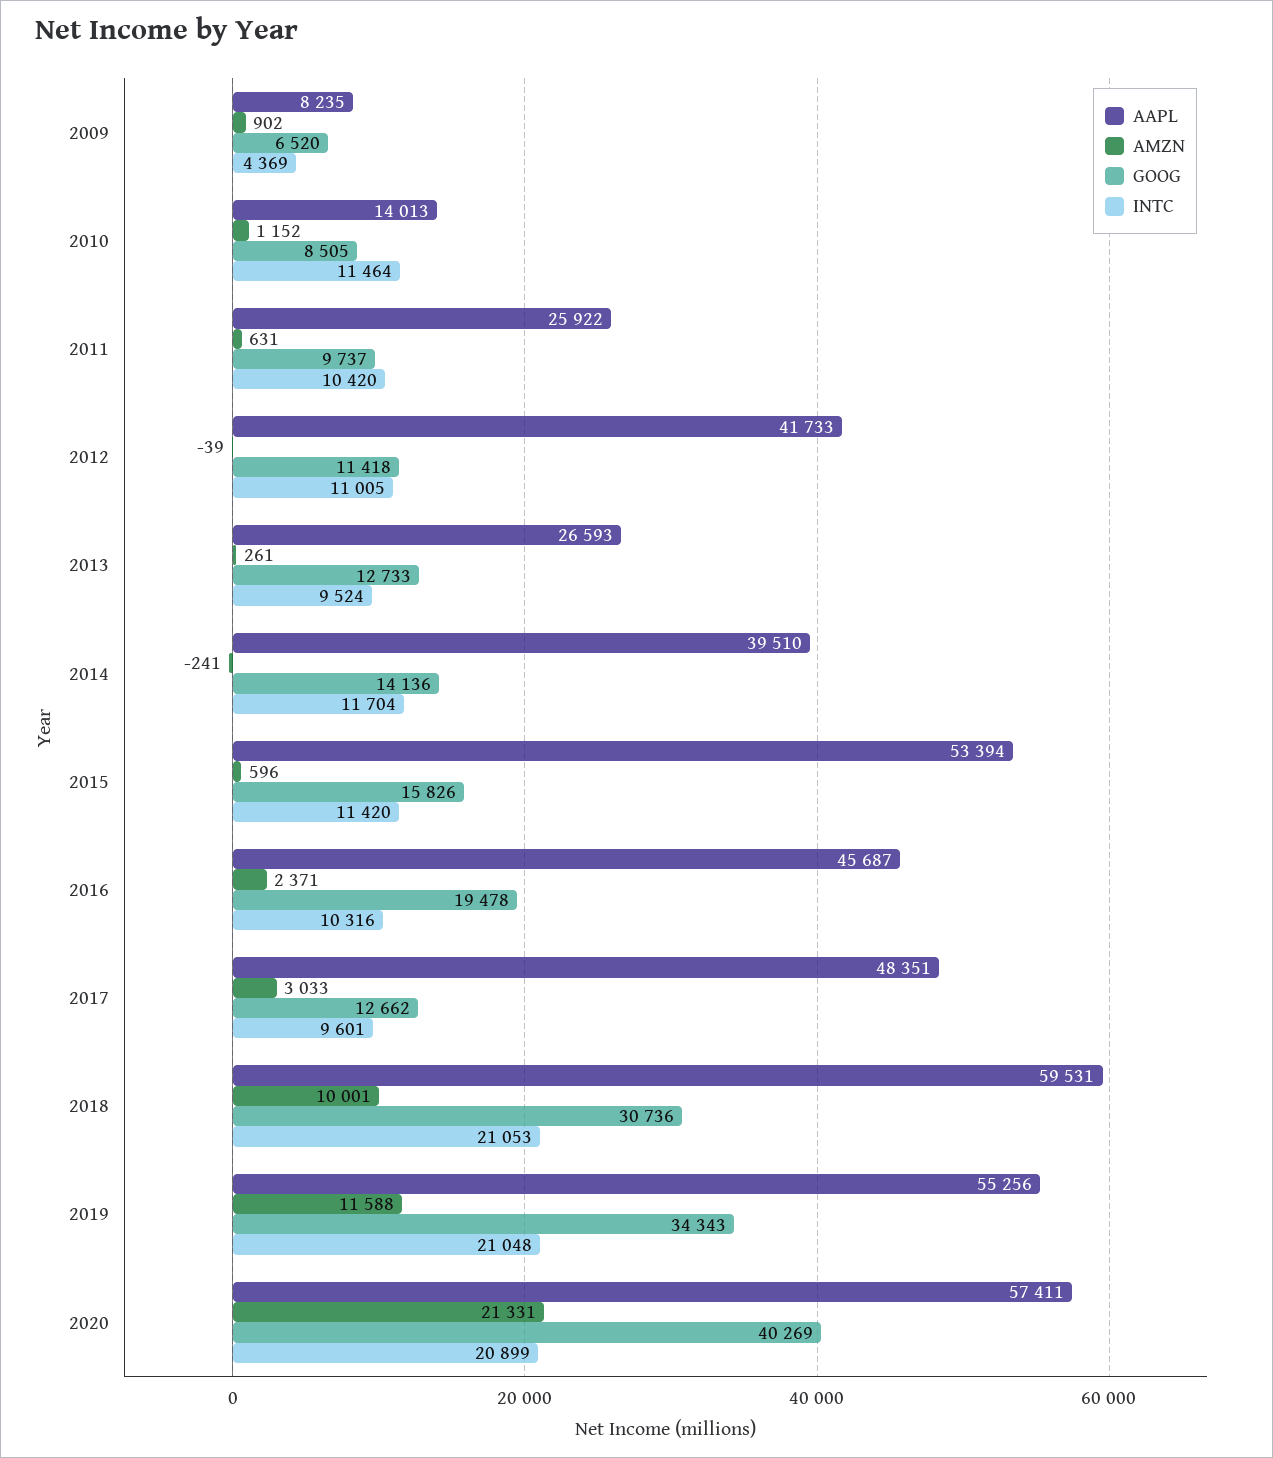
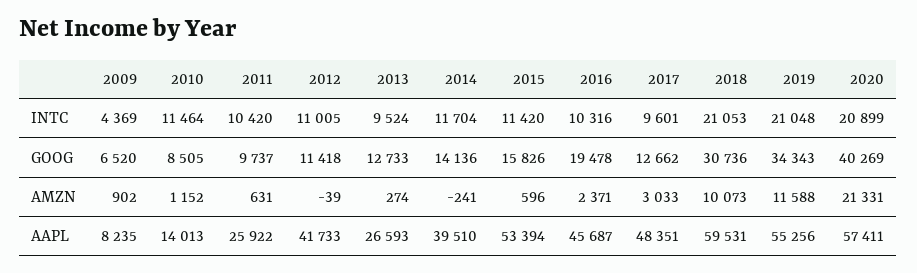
AMZN, 2013: 261 -> 274
AMZN, 2018: 10001 -> 10073

